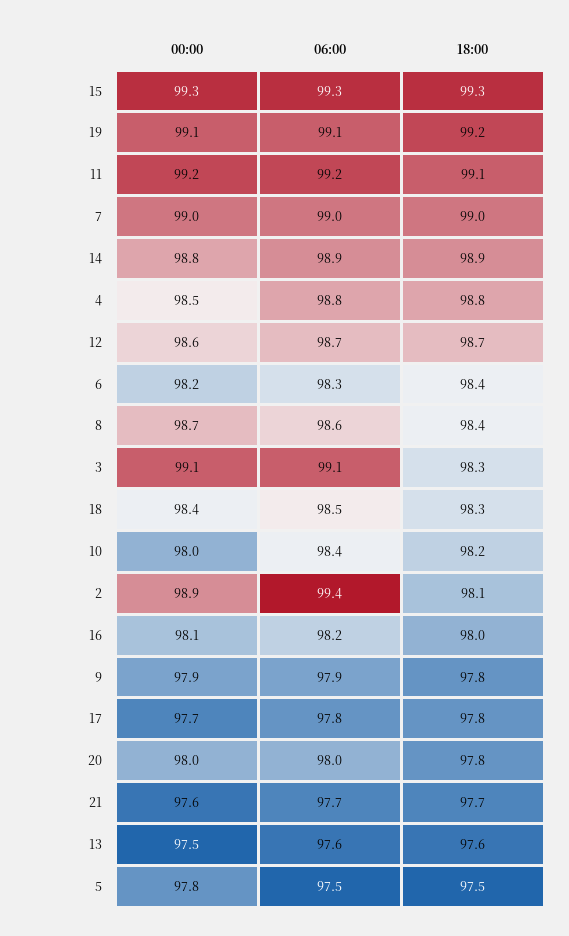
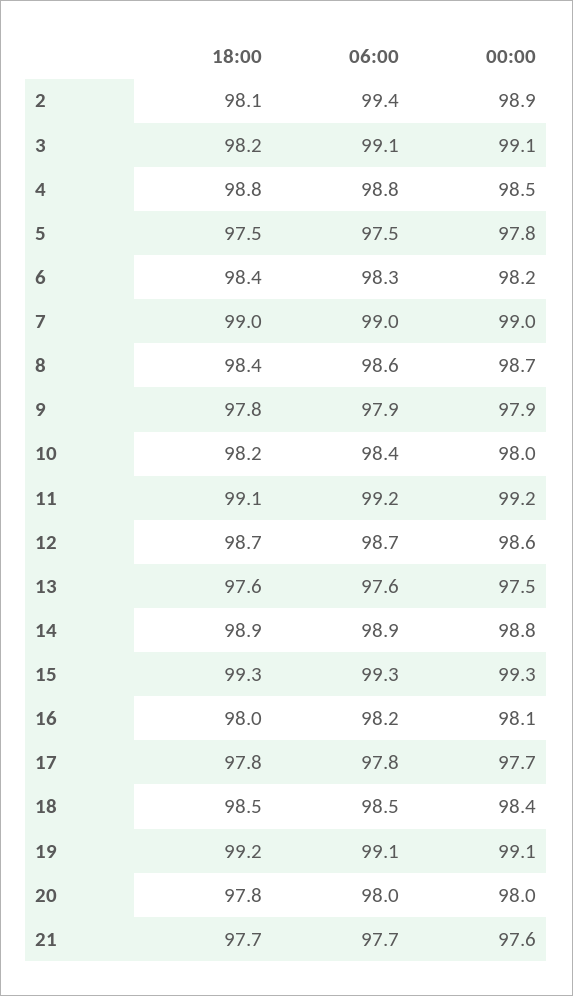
18:00, 3: 98.3 -> 98.2
18:00, 18: 98.3 -> 98.5

